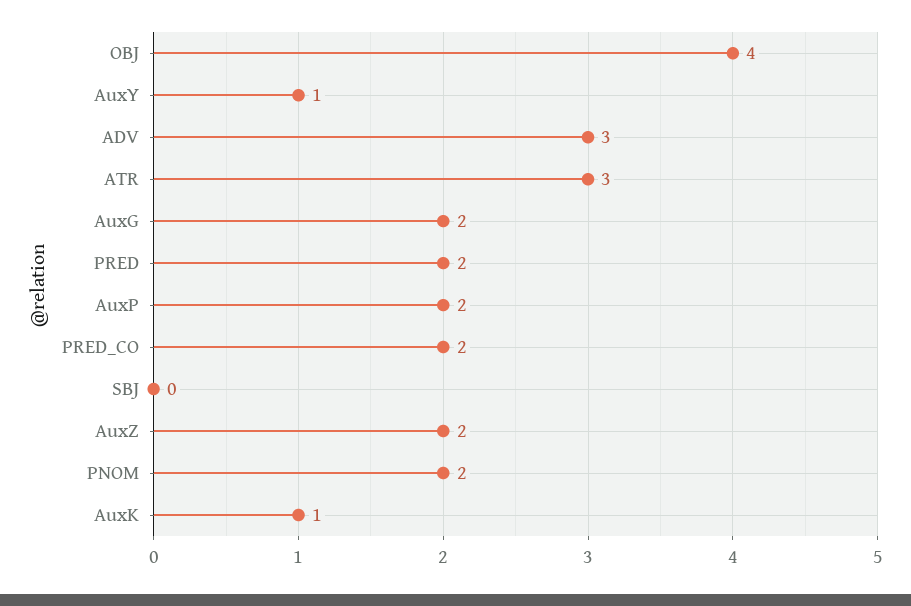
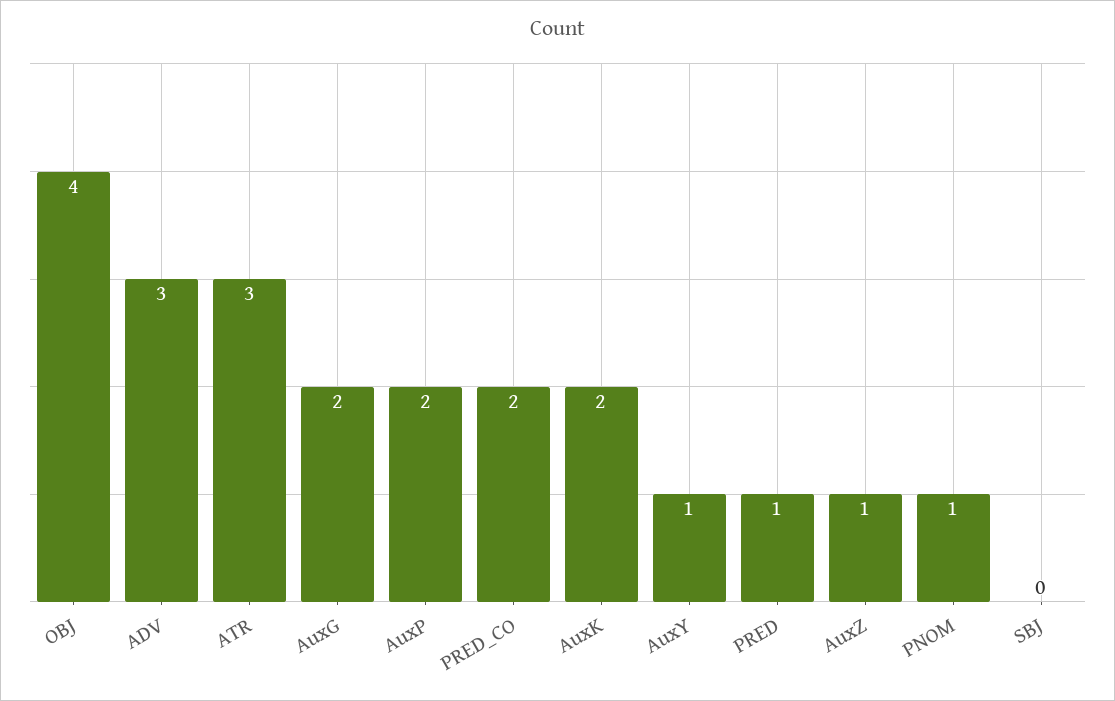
PRED: 2 -> 1
AuxZ: 2 -> 1
PNOM: 2 -> 1
AuxK: 1 -> 2

